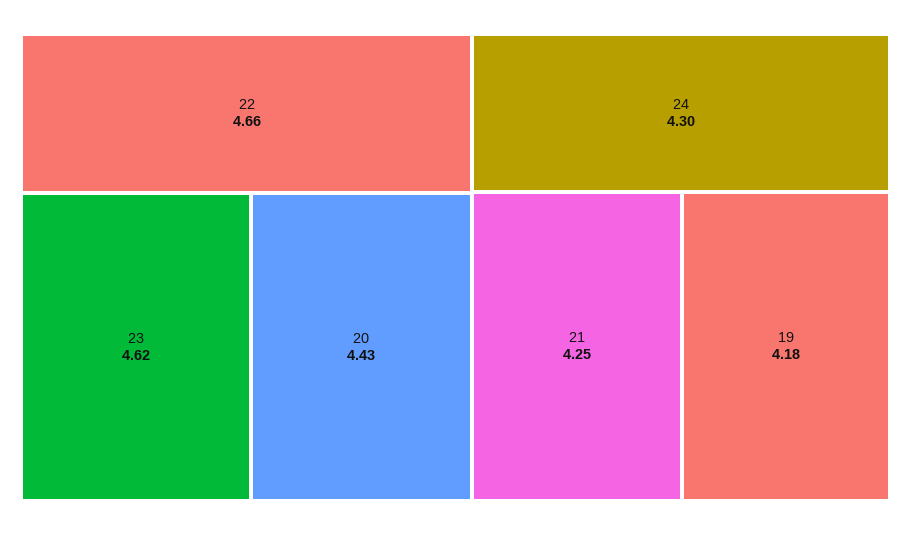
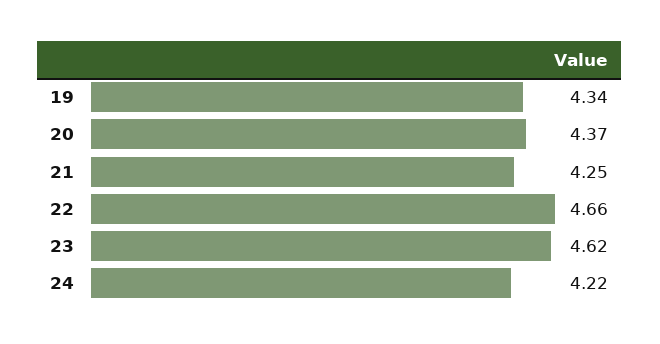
20: 4.43 -> 4.37
24: 4.3 -> 4.22
19: 4.18 -> 4.34

